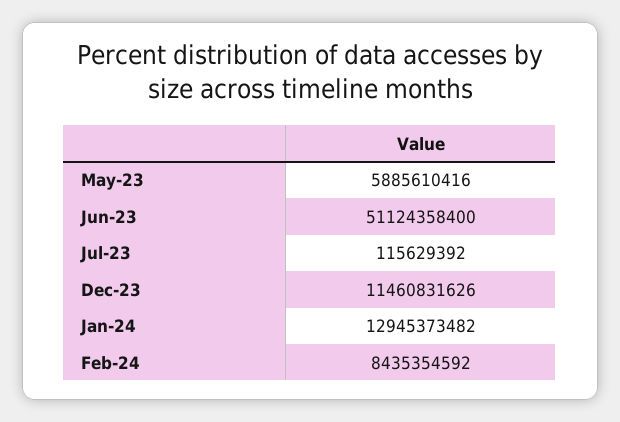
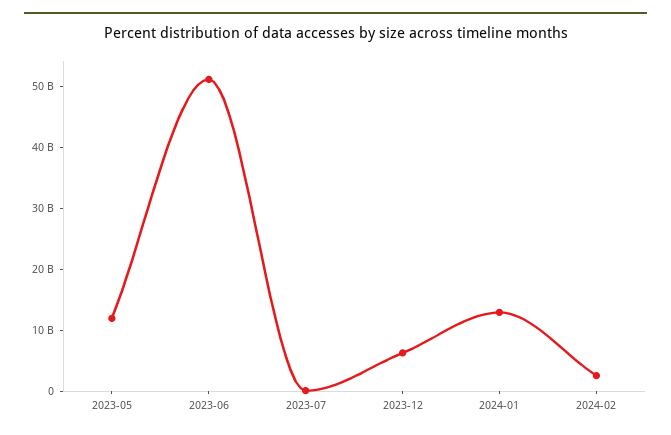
May-23: 5885610416 -> 12000000000
Dec-23: 11460831626 -> 6000000000
Feb-24: 8435354592 -> 2000000000

